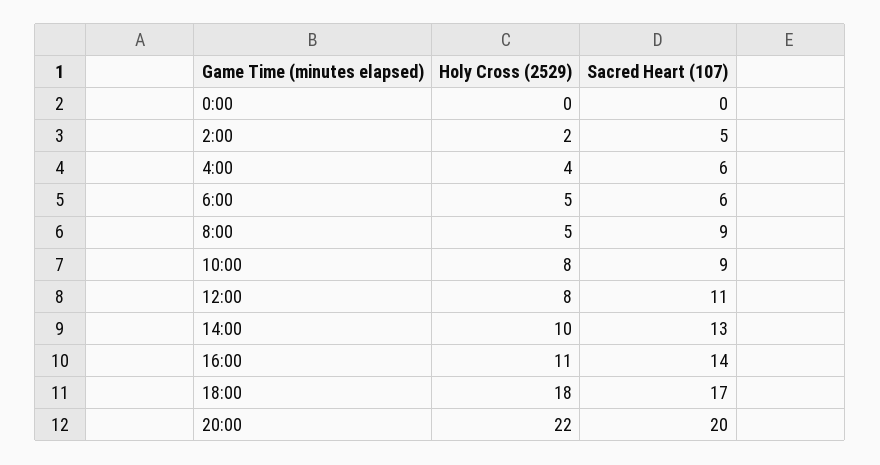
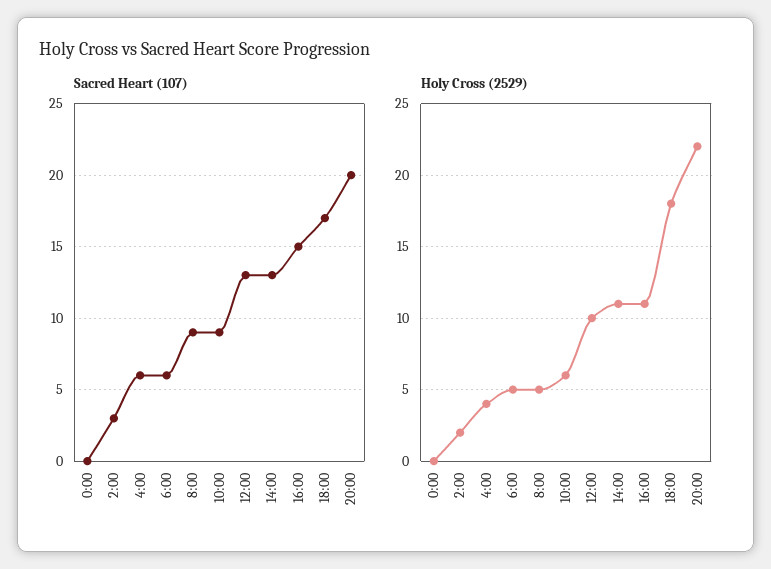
Sacred Heart (107), 2:00: 5 -> 3
Holy Cross (2529), 10:00: 8 -> 6
Holy Cross (2529), 12:00: 8 -> 10
Sacred Heart (107), 12:00: 11 -> 13
Holy Cross (2529), 14:00: 10 -> 11
Sacred Heart (107), 16:00: 14 -> 15

